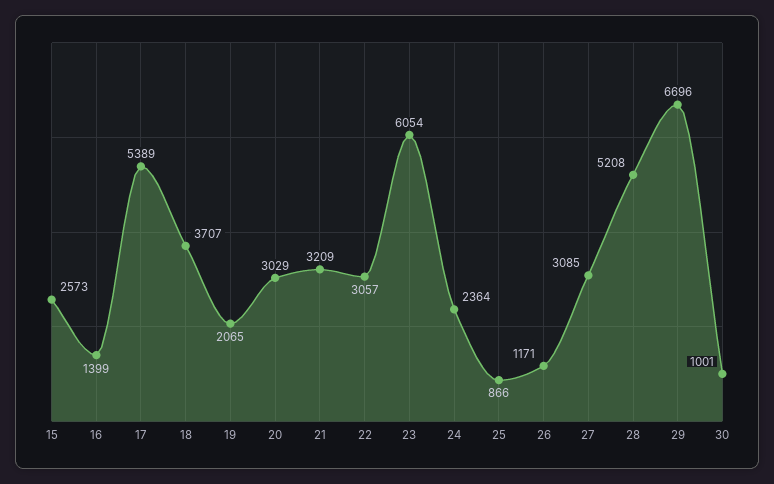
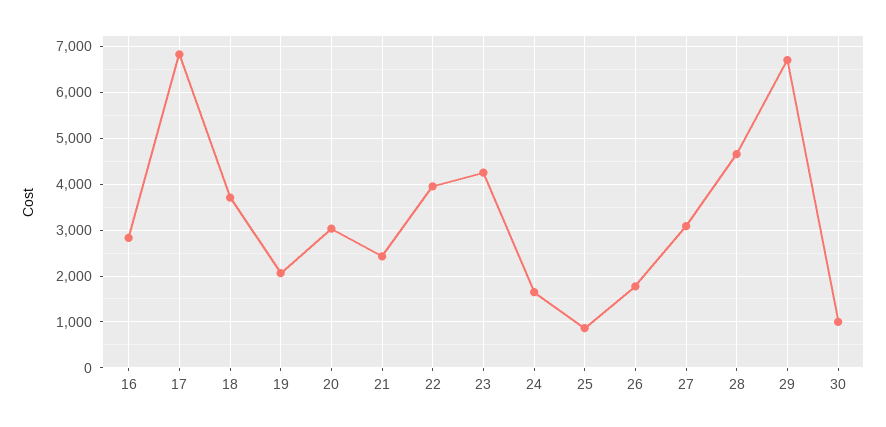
15: 2573 -> none
16: 1399 -> 2800
17: 5389 -> 6800
21: 3209 -> 2400
22: 3057 -> 4000
23: 6054 -> 4200
24: 2364 -> 1600
26: 1171 -> 1800
28: 5208 -> 4600

